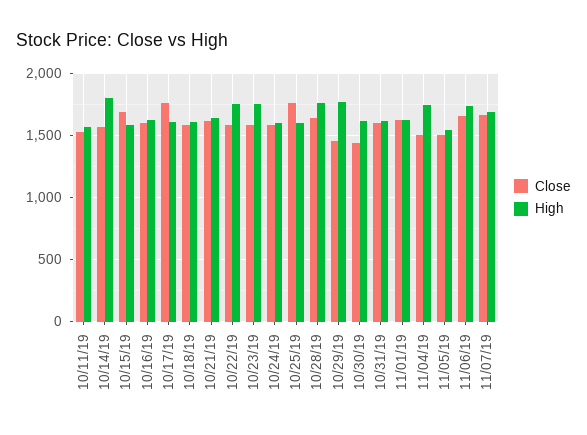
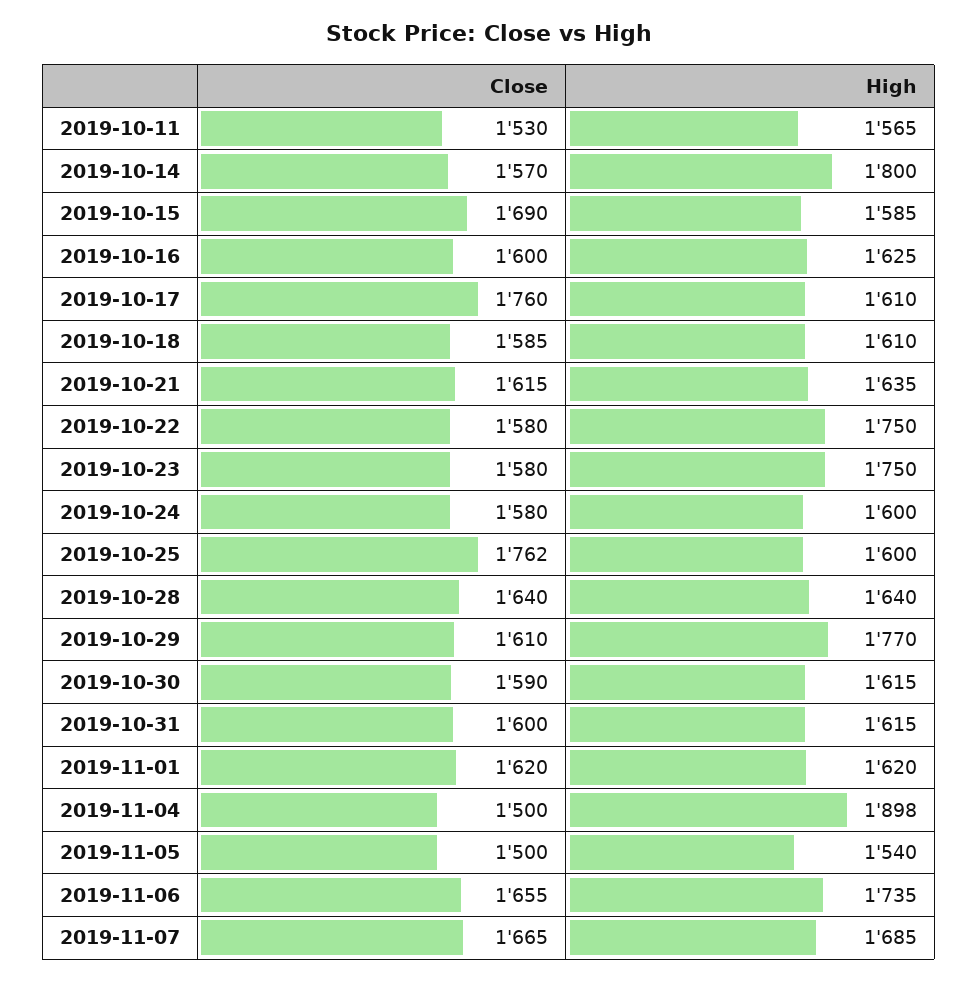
High, 10/28/19: 1750 -> 1640
Close, 10/29/19: 1450 -> 1610
Close, 10/30/19: 1450 -> 1590
High, 11/04/19: 1750 -> 1898

